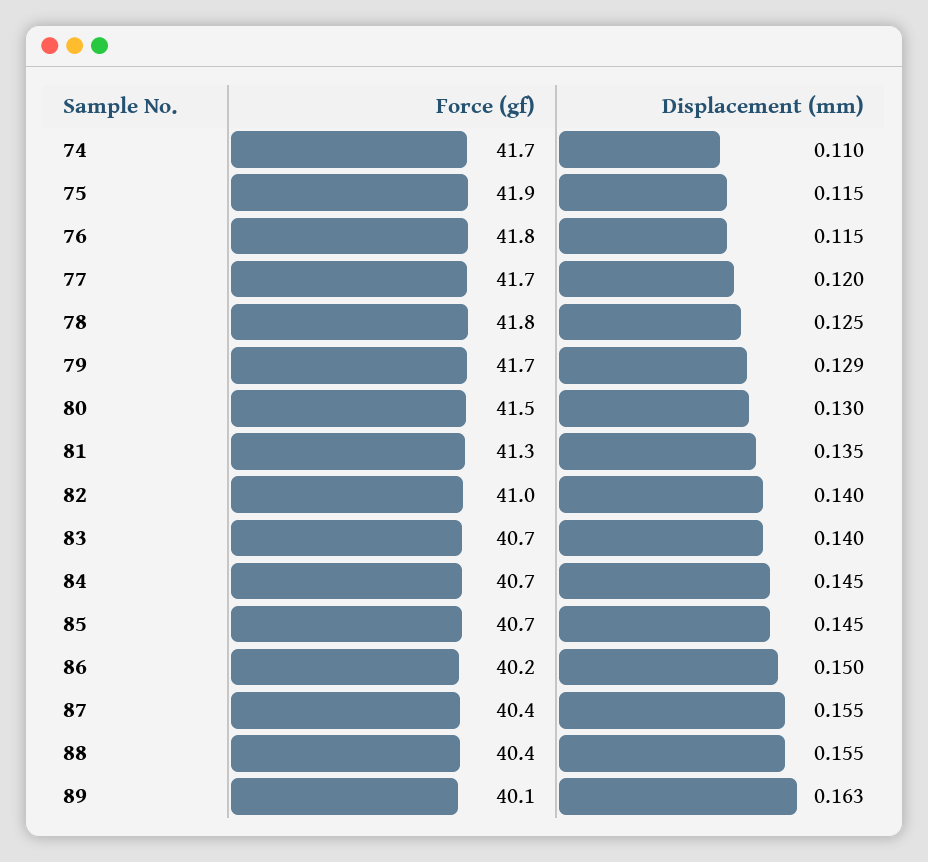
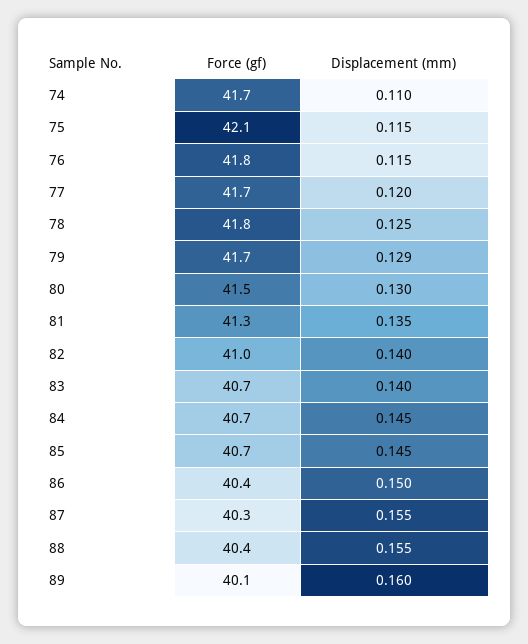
Force (gf), 75: 41.9 -> 42.1
Force (gf), 86: 40.2 -> 40.4
Force (gf), 87: 40.4 -> 40.3
Displacement (mm), 89: 0.163 -> 0.16

